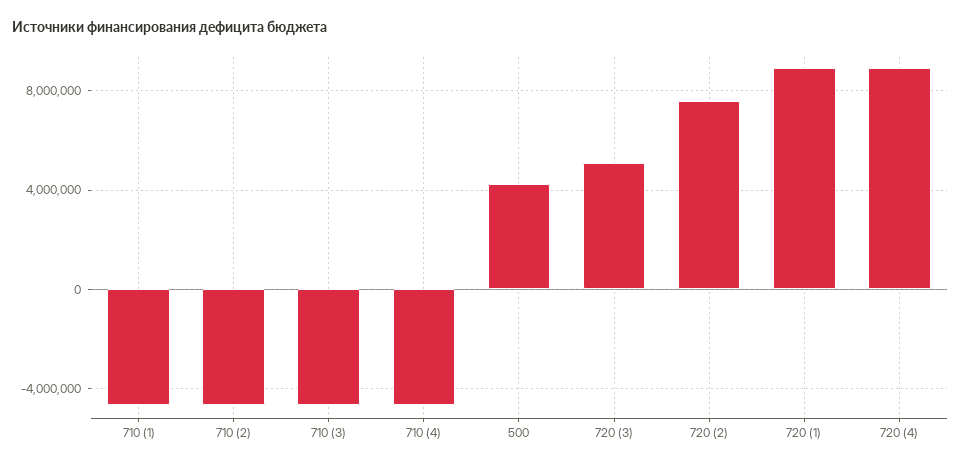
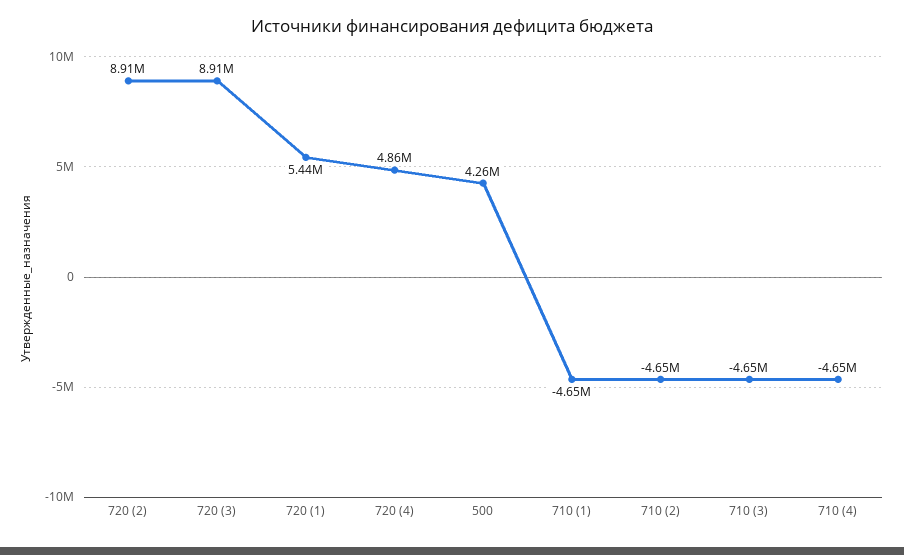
720 (3): 5000000 -> 8910000
720 (2): 7500000 -> 8910000
720 (1): 9000000 -> 5440000
720 (4): 9000000 -> 4860000

